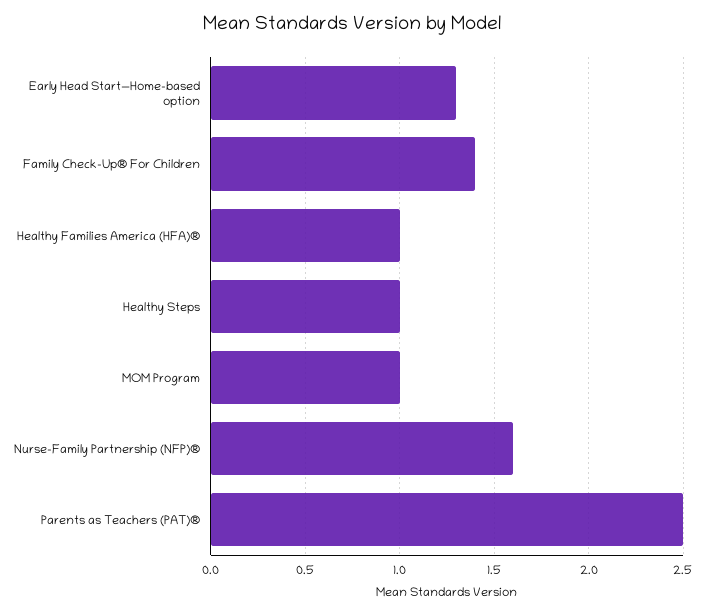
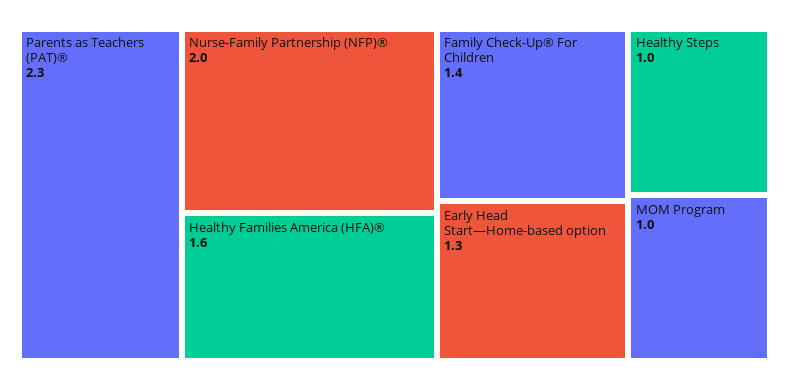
Healthy Families America (HFA)®: 1 -> 1.6
Nurse-Family Partnership (NFP)®: 1.6 -> 2
Parents as Teachers (PAT)®: 2.5 -> 2.3

